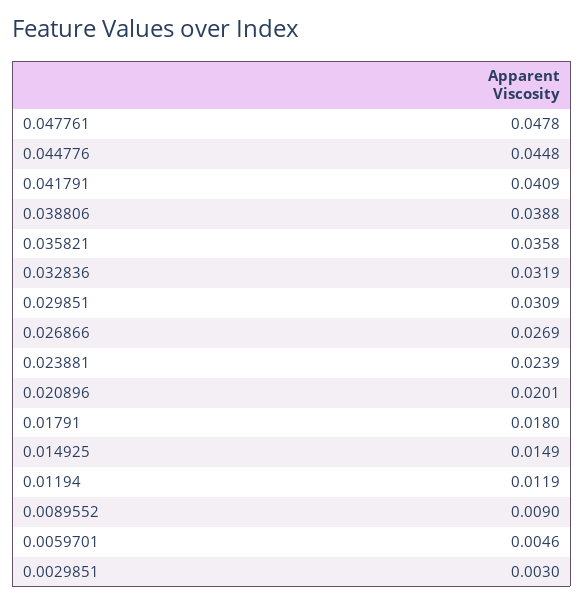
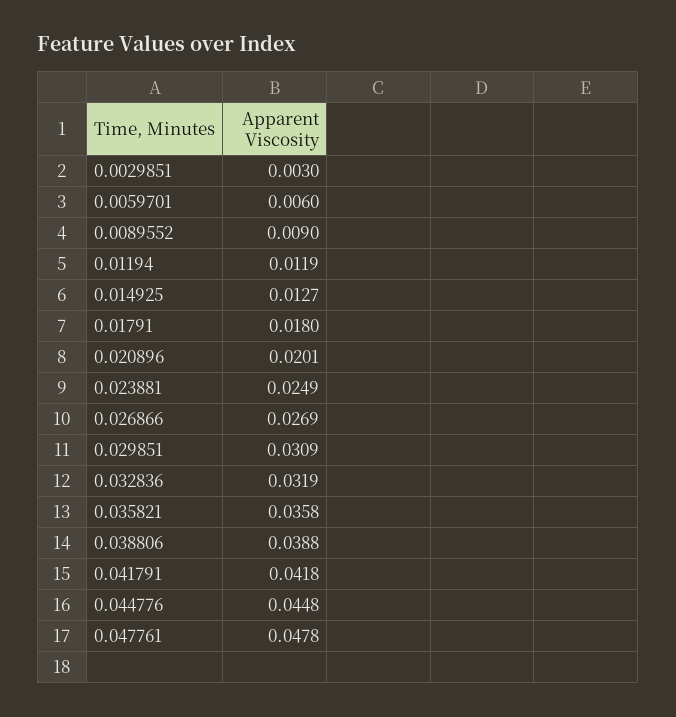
0.041791: 0.0409 -> 0.0418
0.023881: 0.0239 -> 0.0249
0.014925: 0.0149 -> 0.0127
0.0059701: 0.0046 -> 0.006

